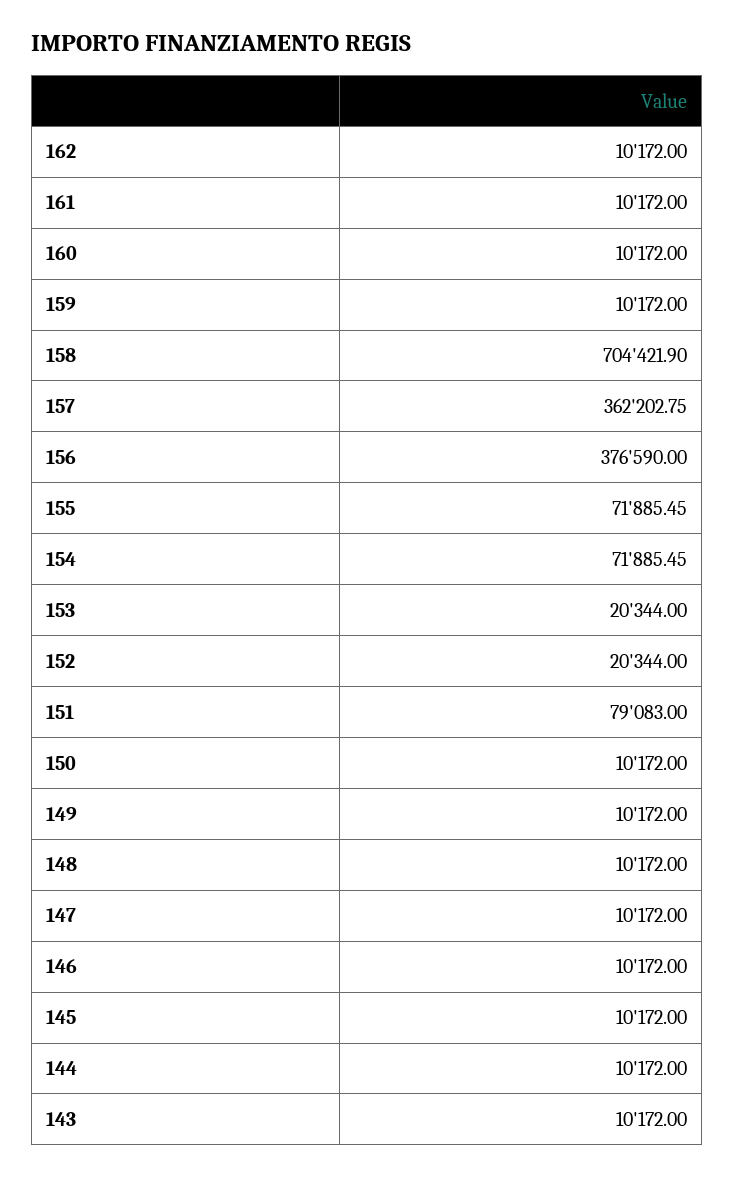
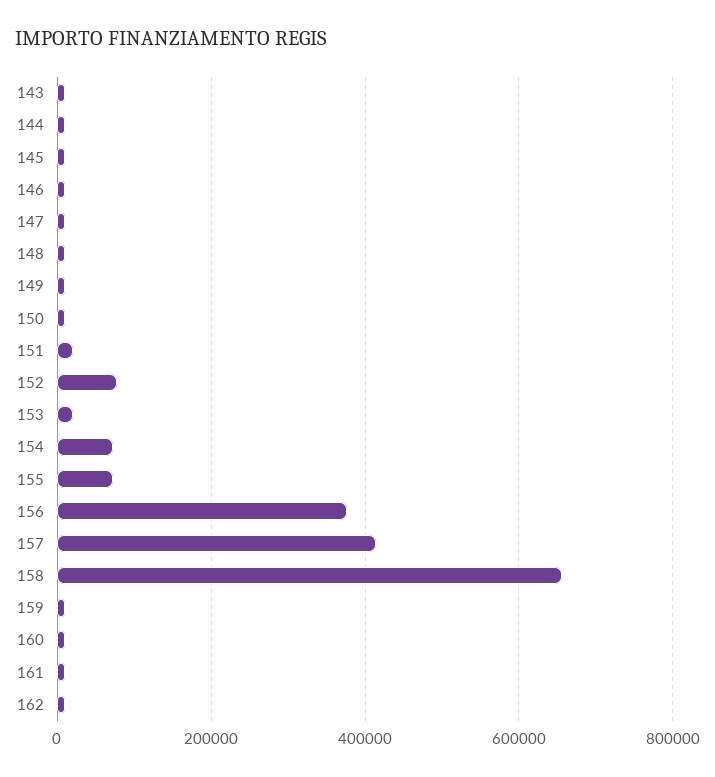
158: 704421.9 -> 660000
157: 362202.75 -> 420000
152: 20344 -> 80000
151: 79083 -> 20000

